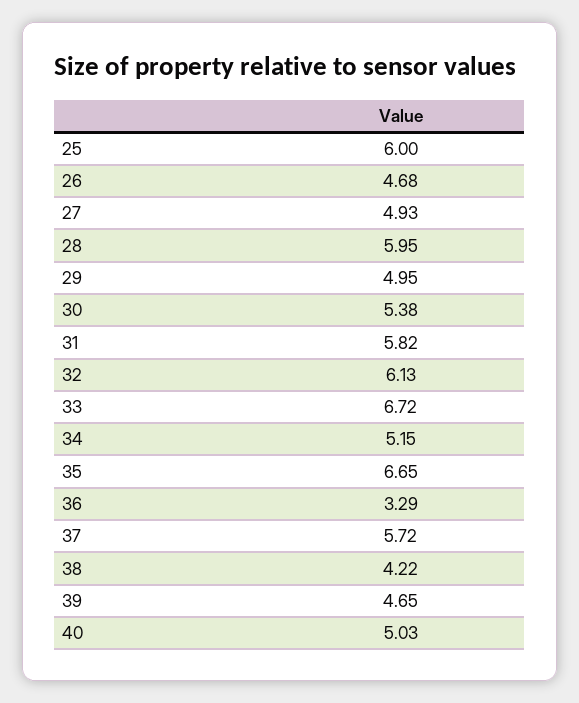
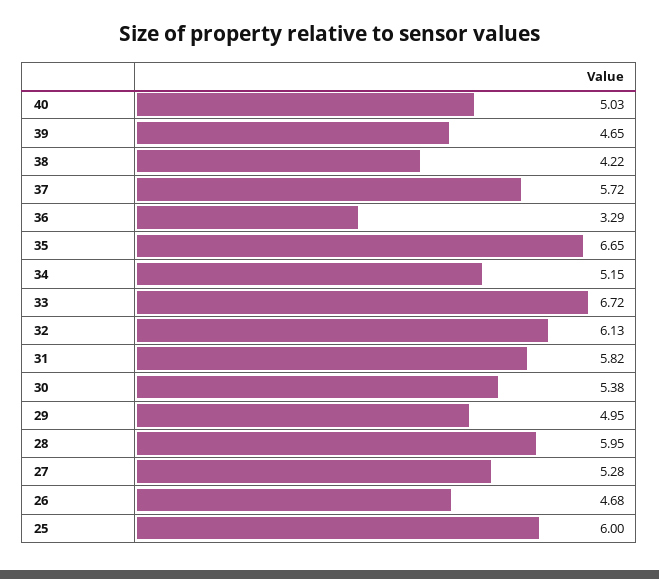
27: 4.93 -> 5.28

